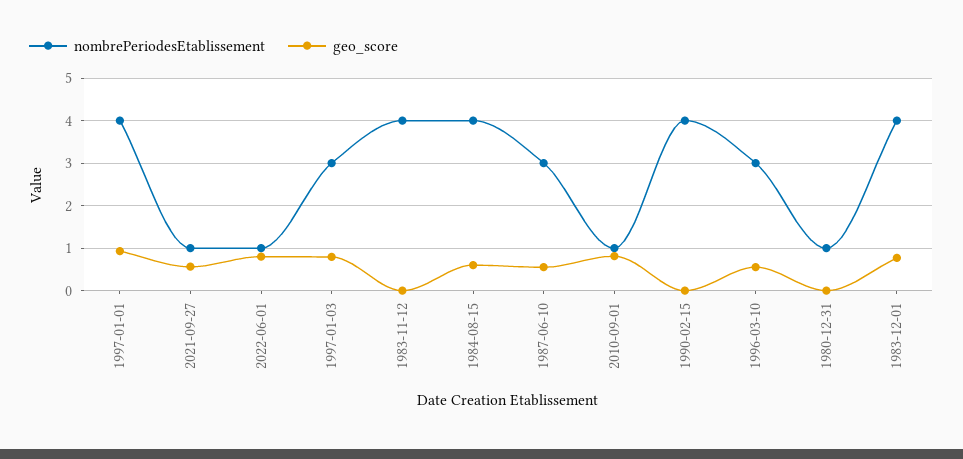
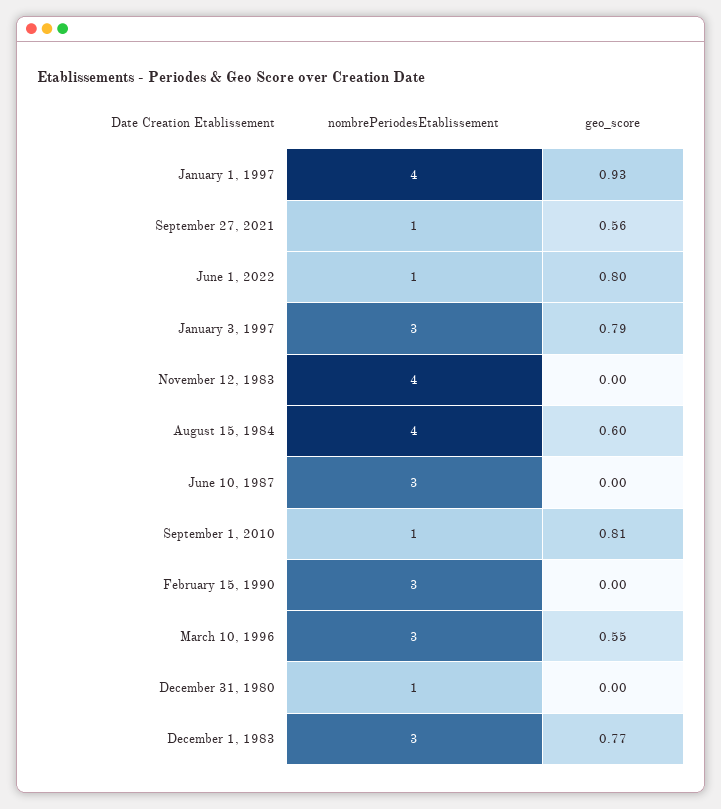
geo_score, 1987-06-10: 0.6 -> 0
nombrePeriodesEtablissement, 1990-02-15: 4 -> 3
nombrePeriodesEtablissement, 1983-12-01: 4 -> 3

